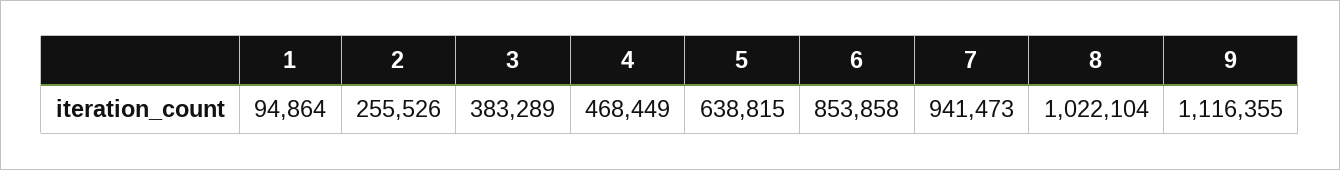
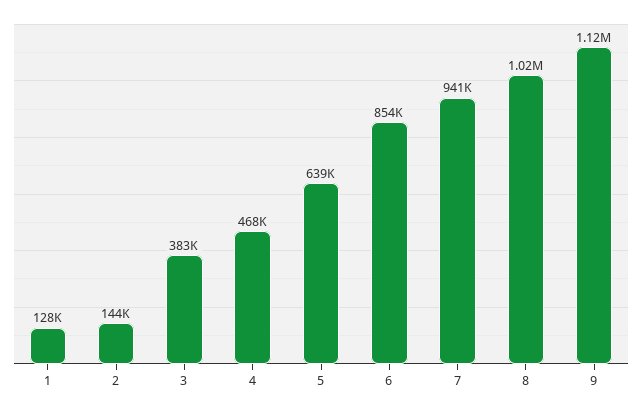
1: 94864 -> 128000
2: 255526 -> 144000

